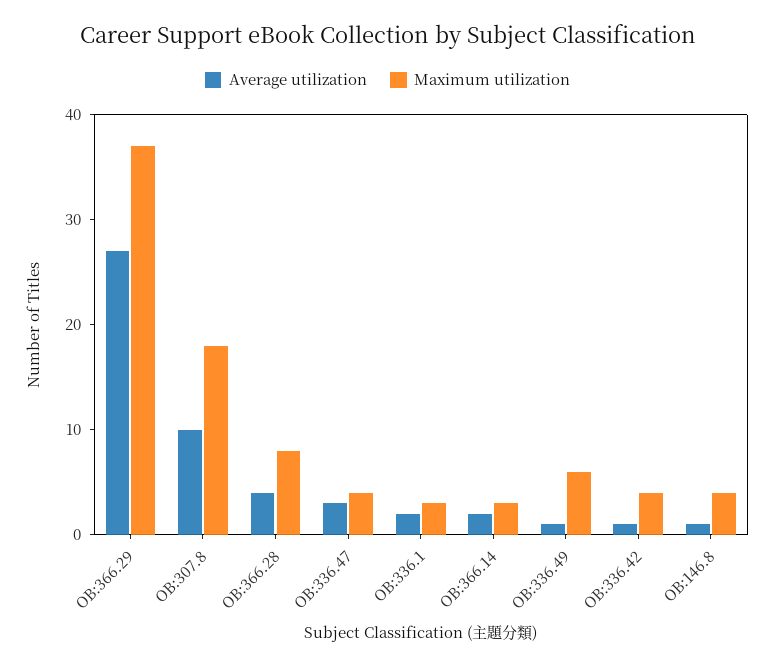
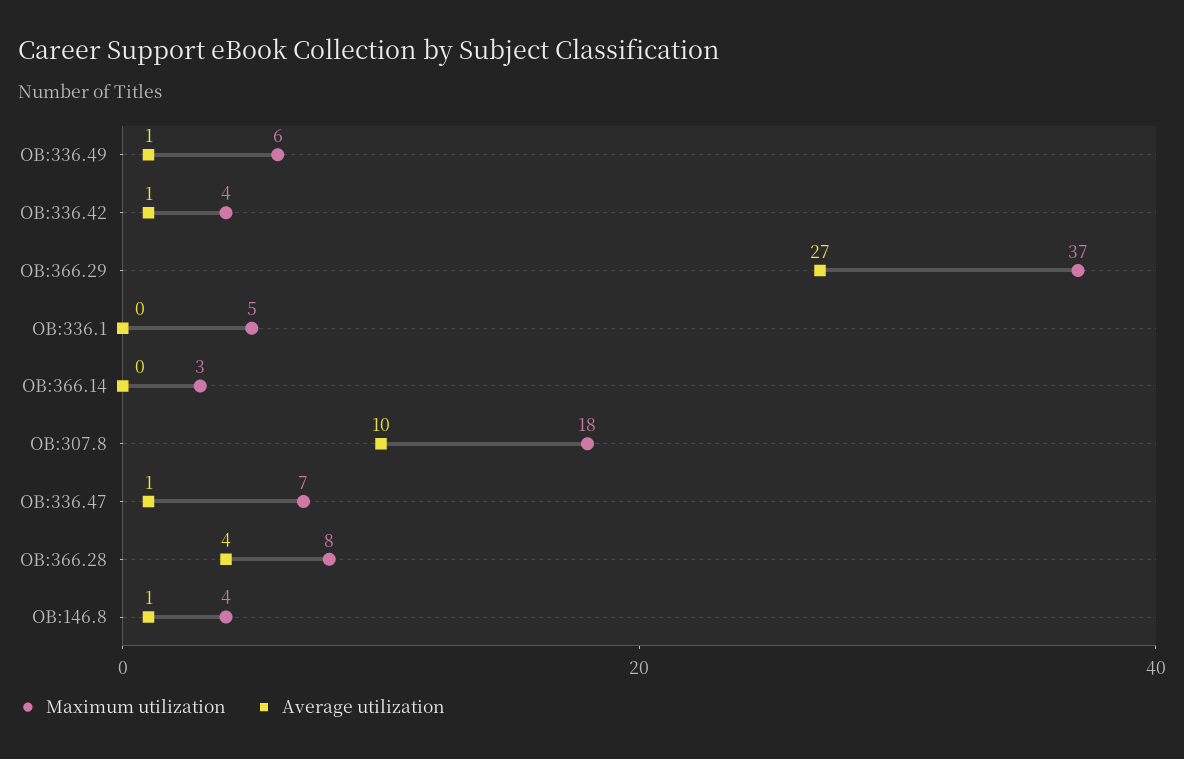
Average utilization, OB:336.47: 3 -> 1
Maximum utilization, OB:336.47: 4 -> 7
Average utilization, OB:336.1: 2 -> 0
Maximum utilization, OB:336.1: 3 -> 5
Average utilization, OB:366.14: 2 -> 0

